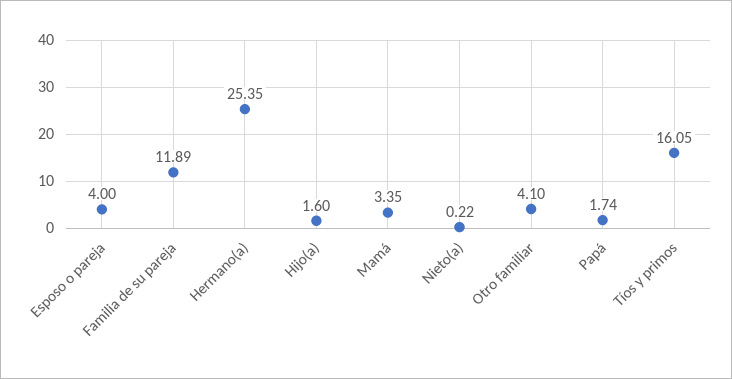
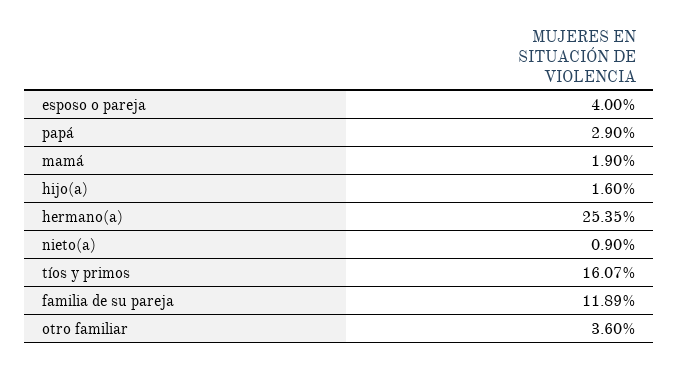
Mamá: 3.35 -> 1.9
Nieto(a): 0.22 -> 0.9
Otro familiar: 4.1 -> 3.6
Papá: 1.74 -> 2.9
Tíos y primos: 16.05 -> 16.07

